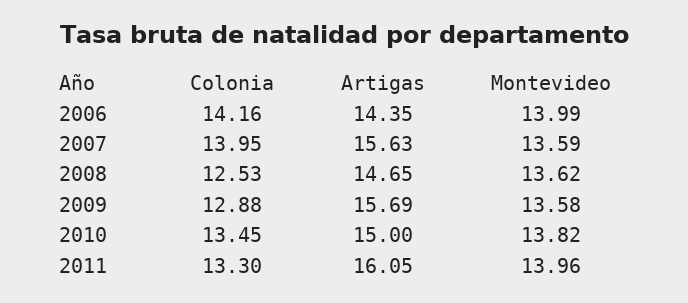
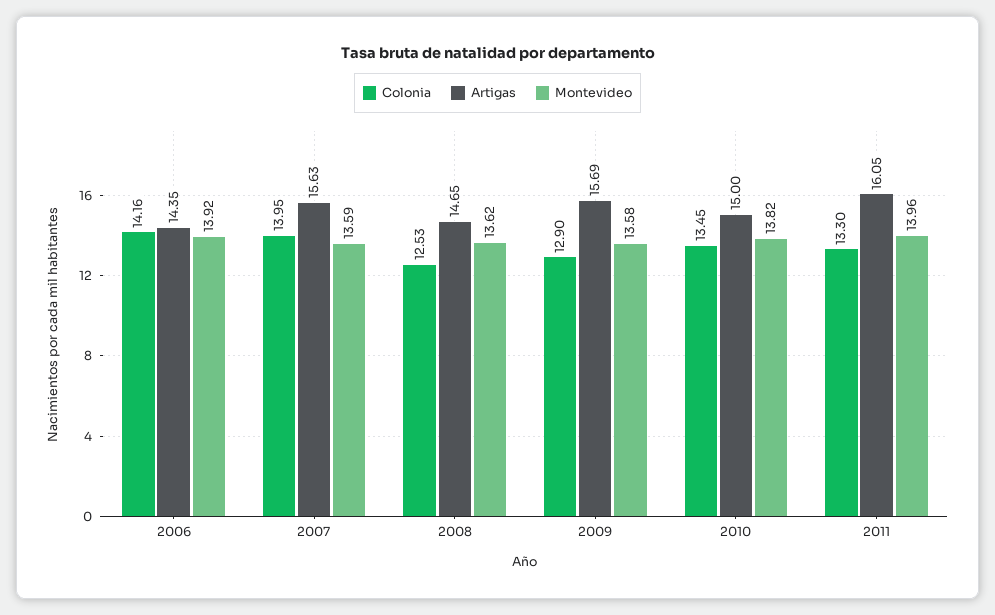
Montevideo, 2006: 13.99 -> 13.92
Colonia, 2009: 12.88 -> 12.9

